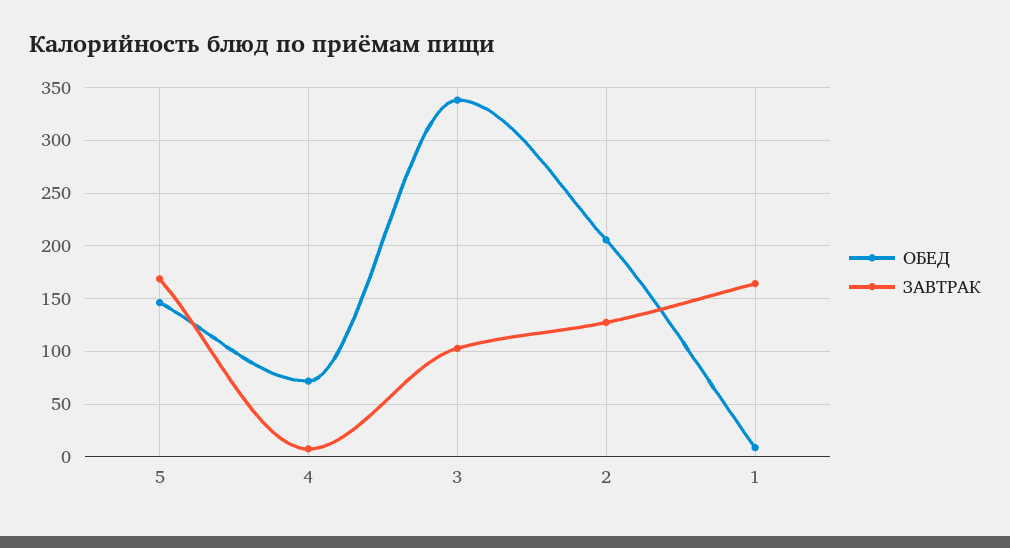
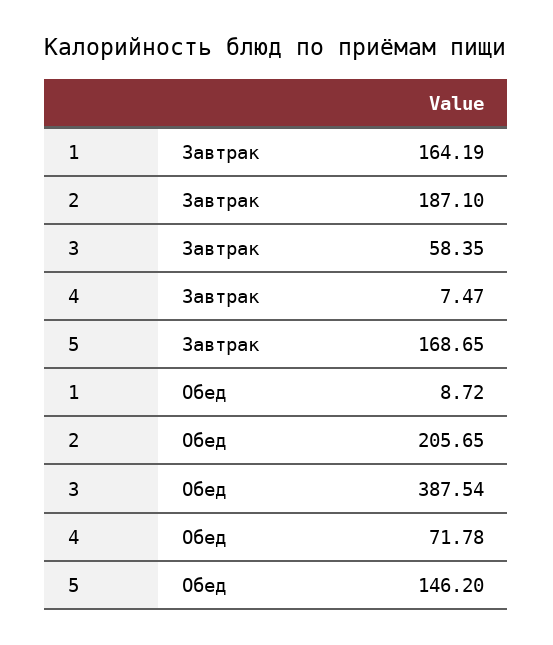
ОБЕД, 3: 340 -> 387.54
ЗАВТРАК, 3: 100 -> 58.35
ЗАВТРАК, 2: 130 -> 187.1

